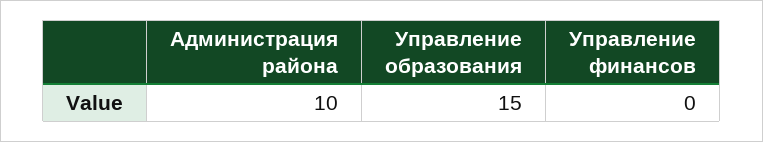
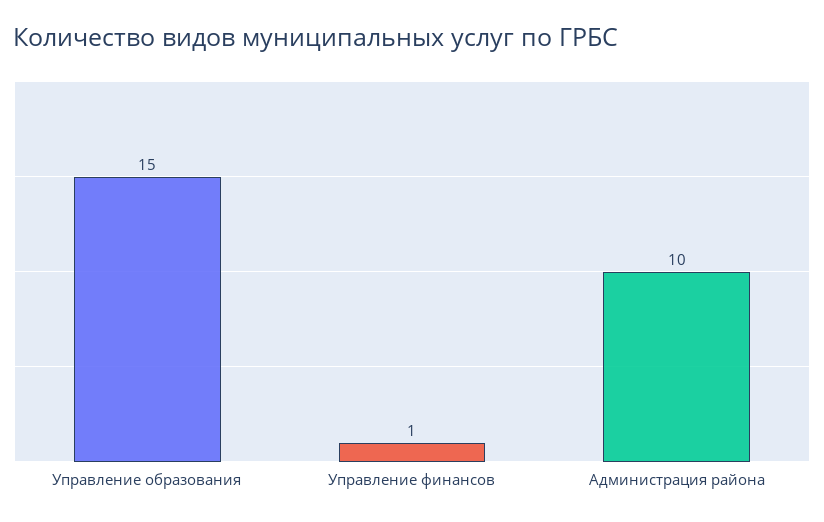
Управление финансов: 0 -> 1

